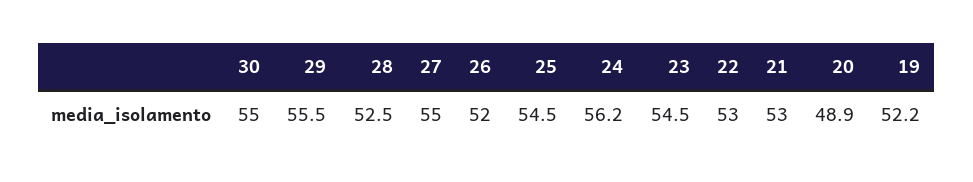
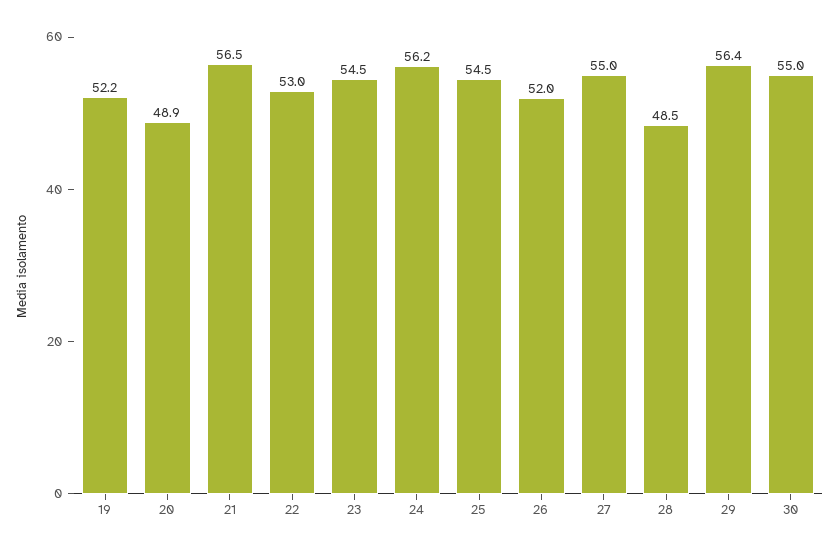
29: 55.5 -> 56.4
28: 52.5 -> 48.5
21: 53 -> 56.5

